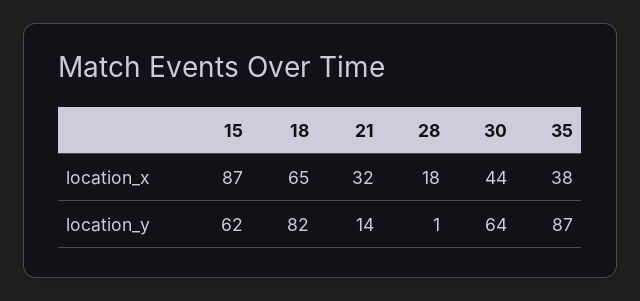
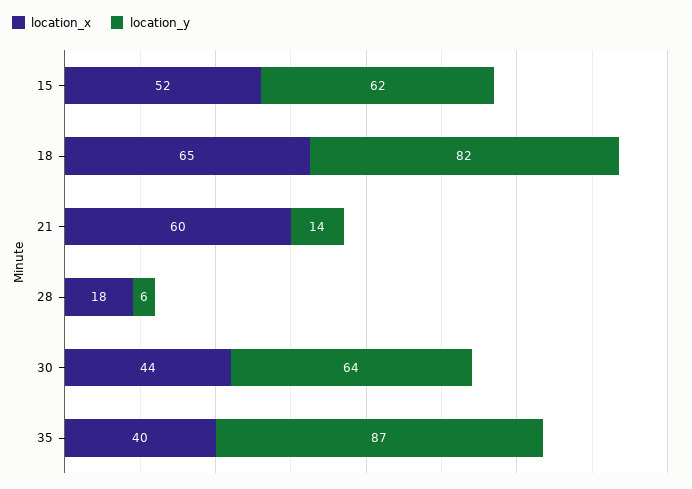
location_x, 15: 87 -> 52
location_x, 21: 32 -> 60
location_x, 35: 38 -> 40
location_y, 28: 1 -> 6

